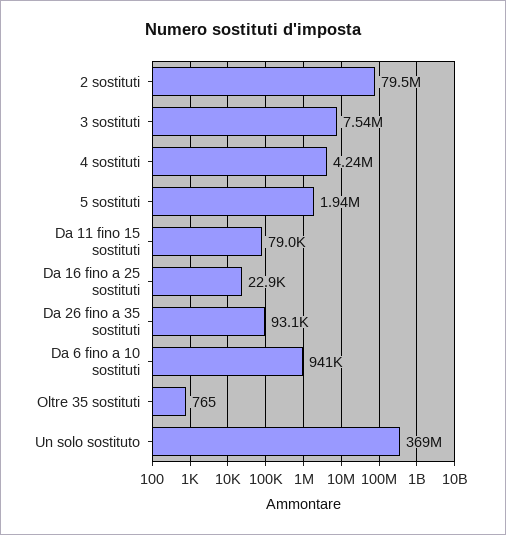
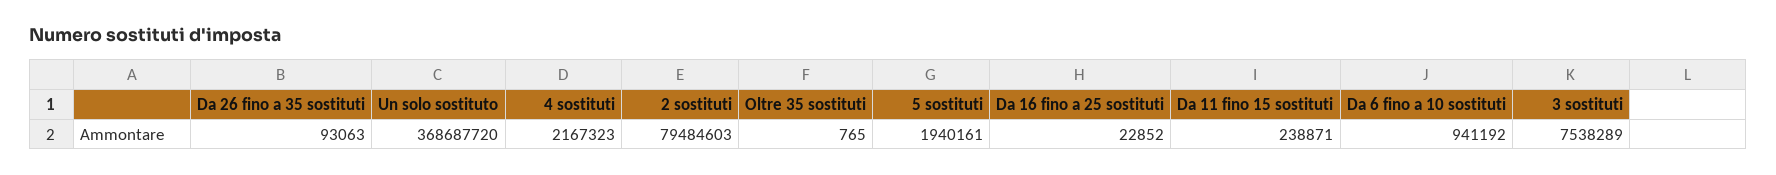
4 sostituti: 4240000 -> 2167323
Da 11 fino 15 sostituti: 79000 -> 238871

